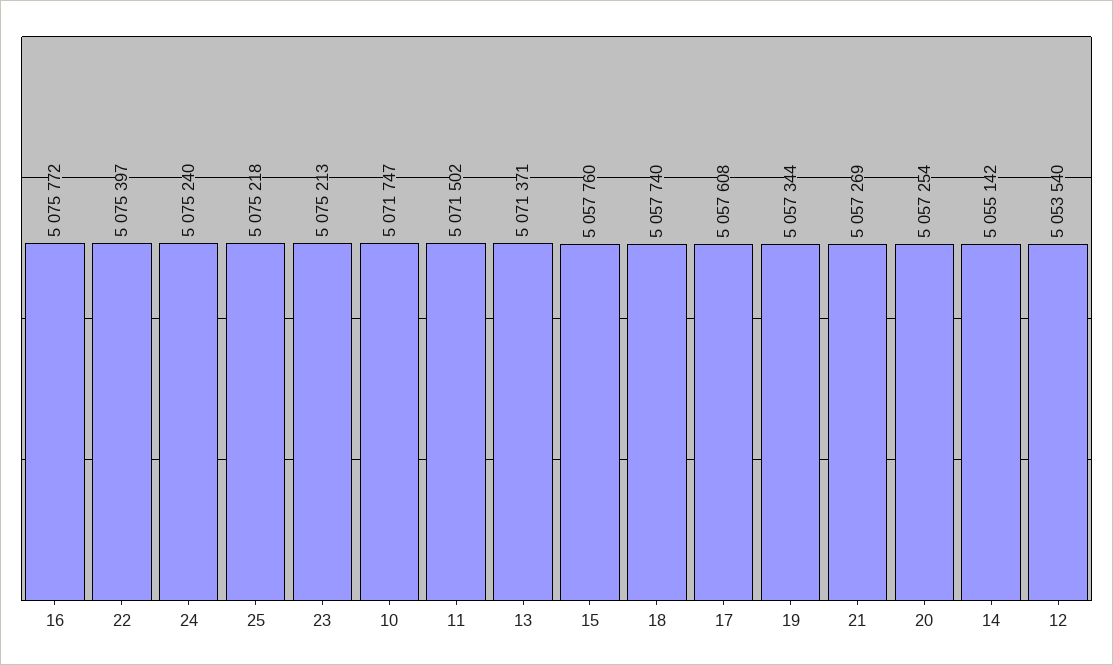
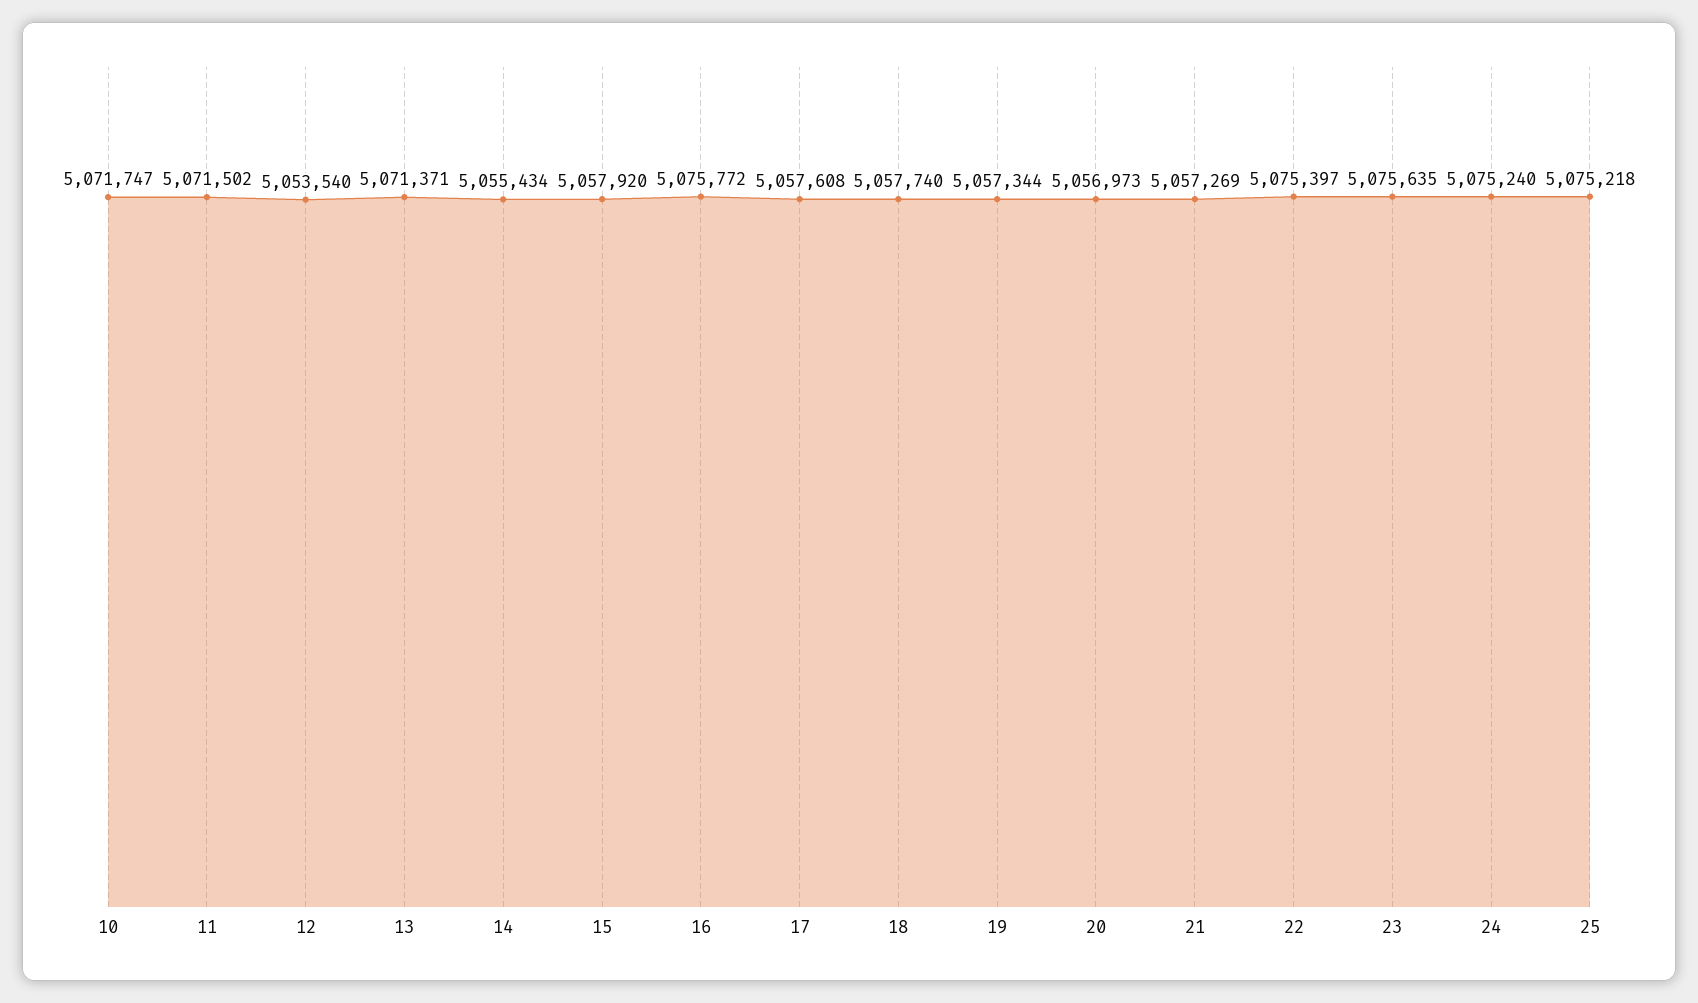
23: 5075213 -> 5075635
15: 5057760 -> 5057920
20: 5057254 -> 5056973
14: 5055142 -> 5055434

